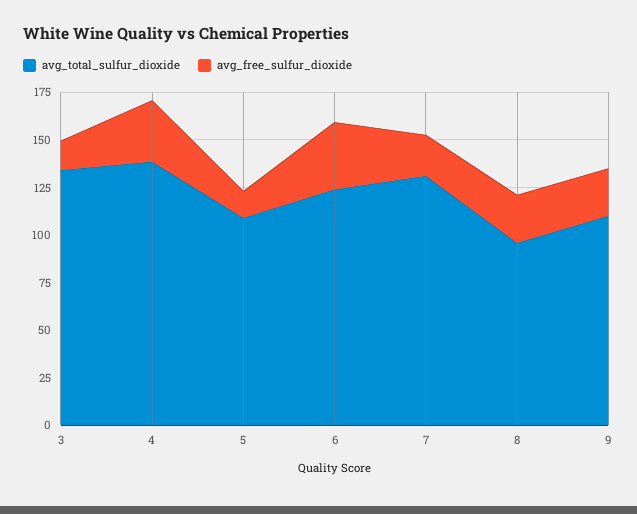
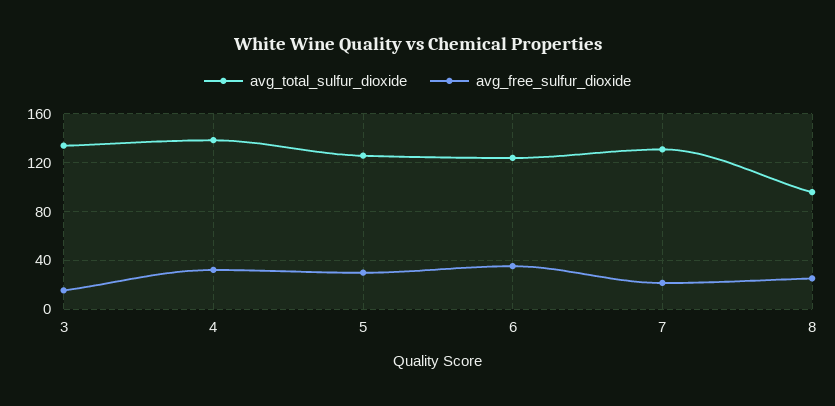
avg_total_sulfur_dioxide, 5: 110 -> 125
avg_free_sulfur_dioxide, 5: 15 -> 30
avg_total_sulfur_dioxide, 9: 110 -> none
avg_free_sulfur_dioxide, 9: 25 -> none

